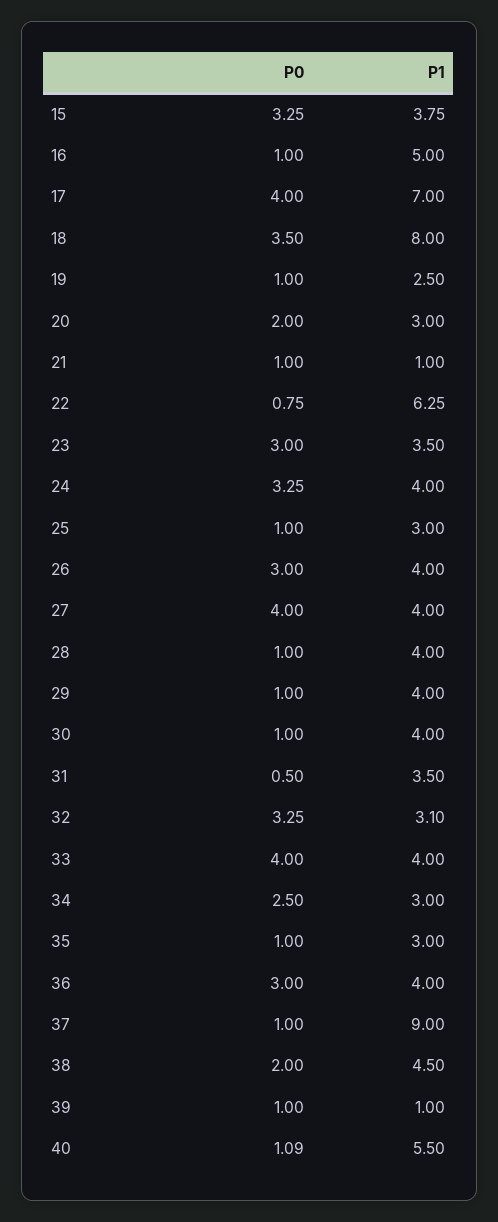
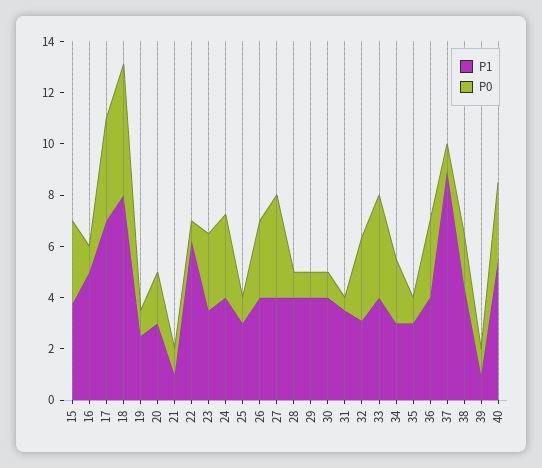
P0, 18: 3.5 -> 5
P0, 40: 1.09 -> 3

